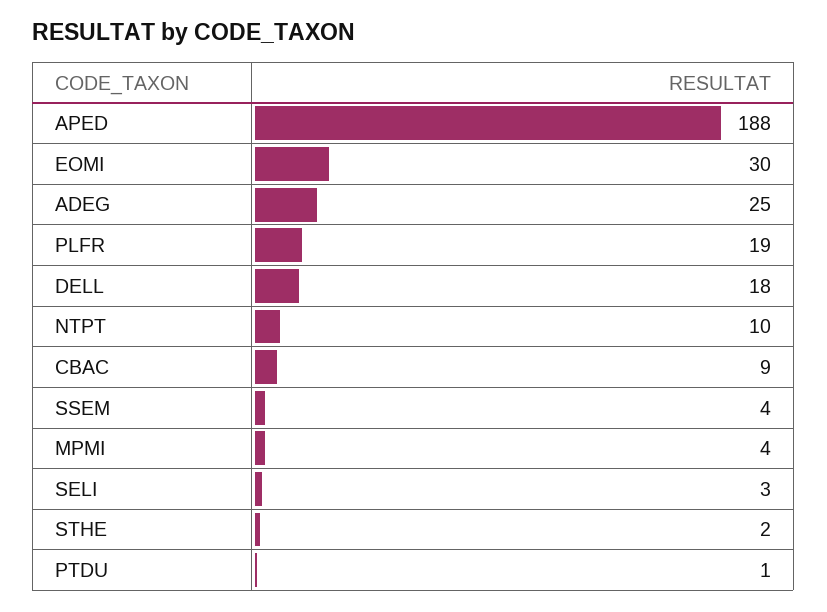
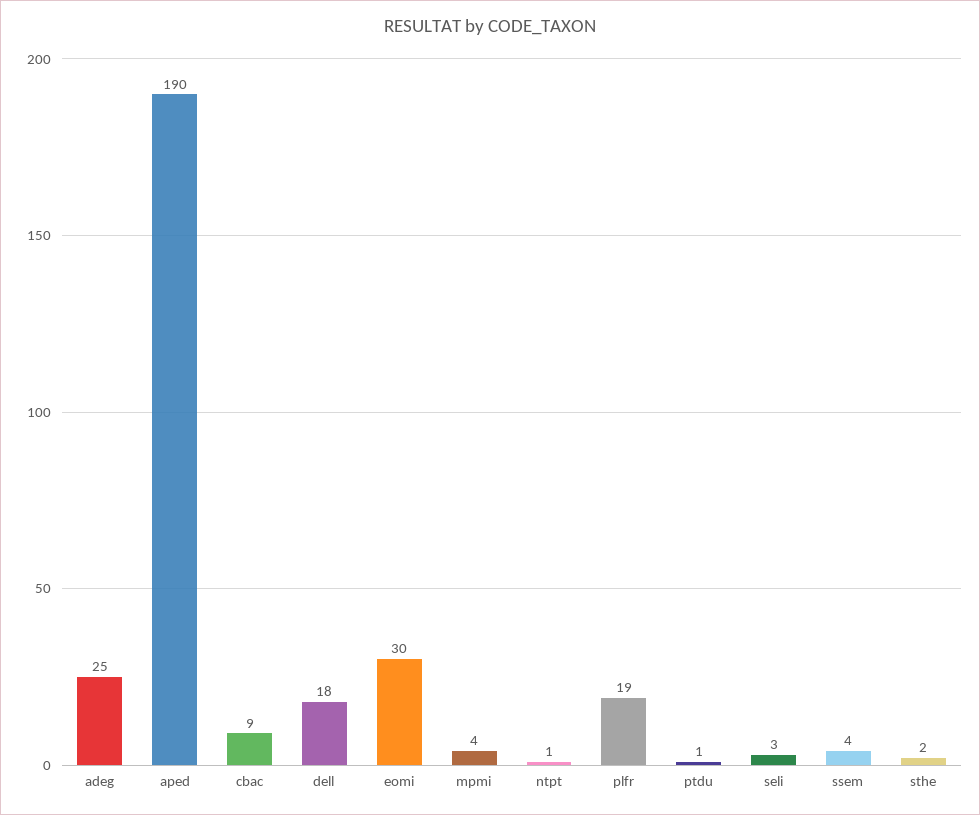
APED: 188 -> 190
NTPT: 10 -> 1

